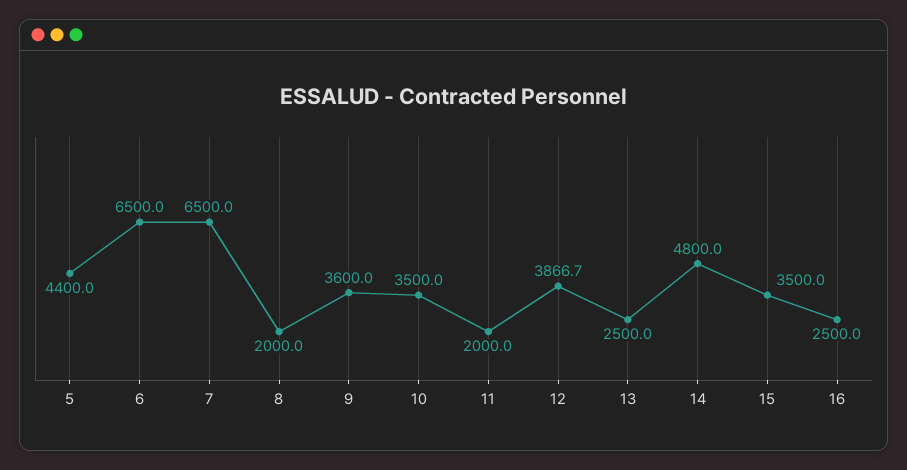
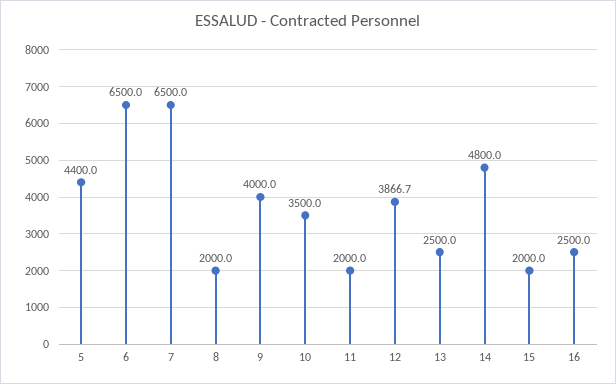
9: 3600 -> 4000
15: 3500 -> 2000

